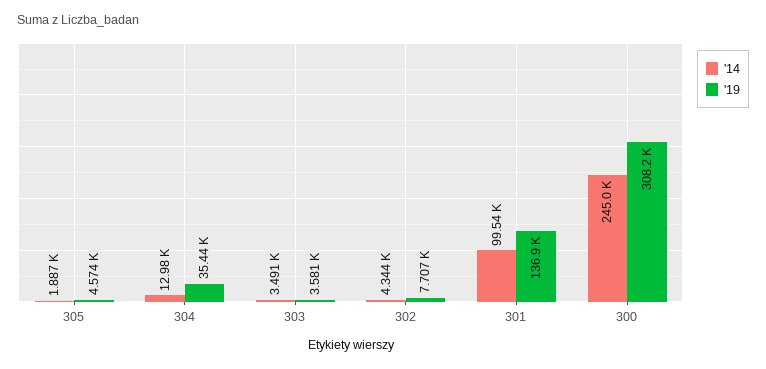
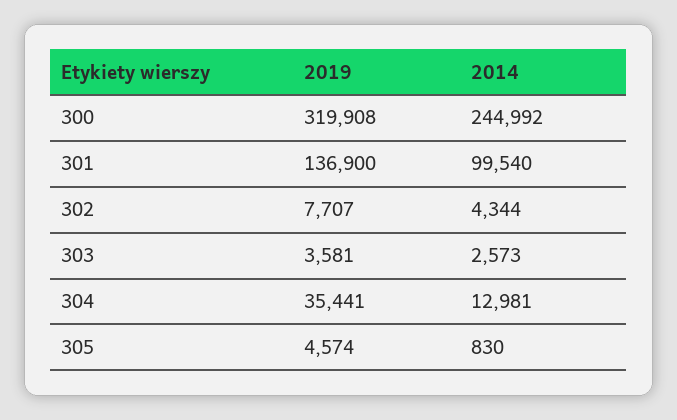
'14, 305: 1887 -> 830
'14, 303: 3491 -> 2573
'19, 300: 308200 -> 319908

